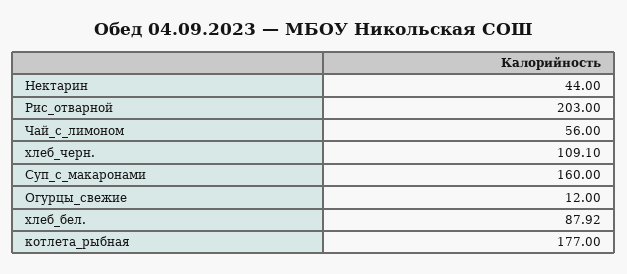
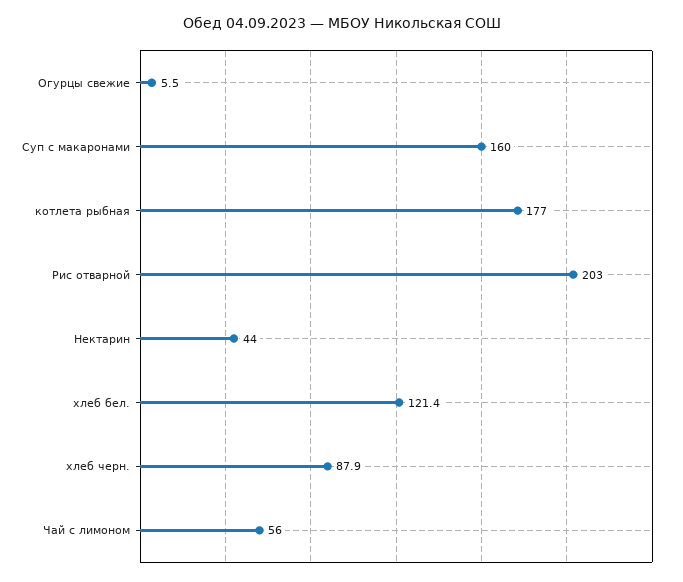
хлеб_черн.: 109.1 -> 87.9
Огурцы_свежие: 12 -> 5.5
хлеб_бел.: 87.92 -> 121.4

